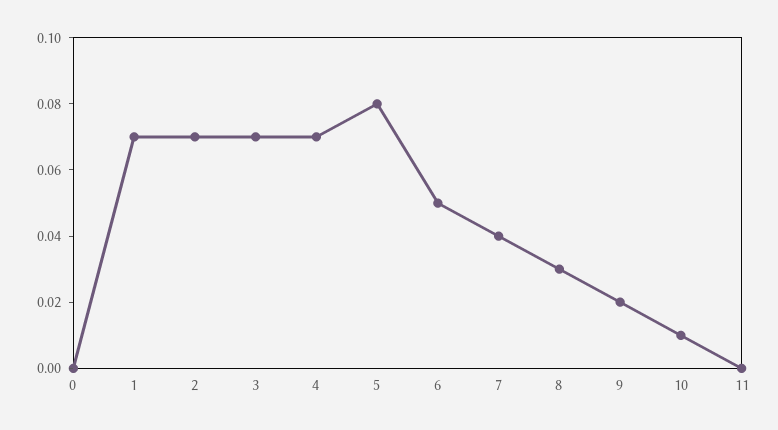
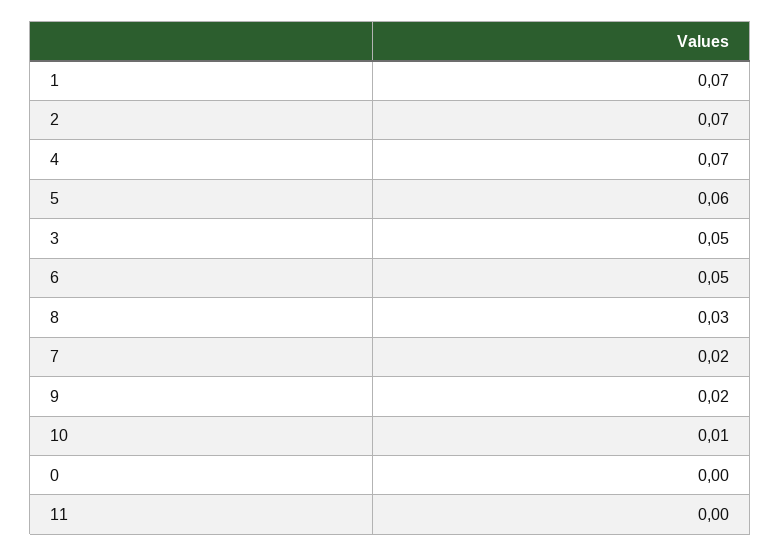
3: 0.07 -> 0.05
5: 0.08 -> 0.06
7: 0.04 -> 0.02

